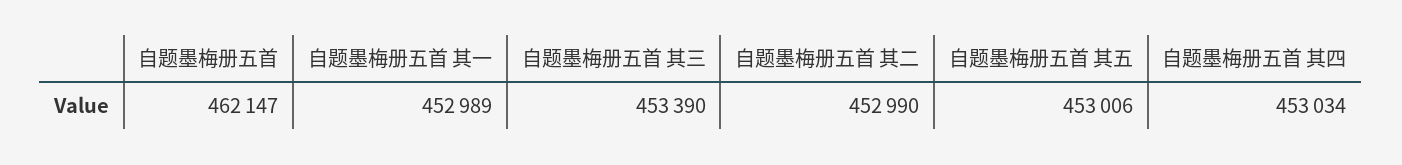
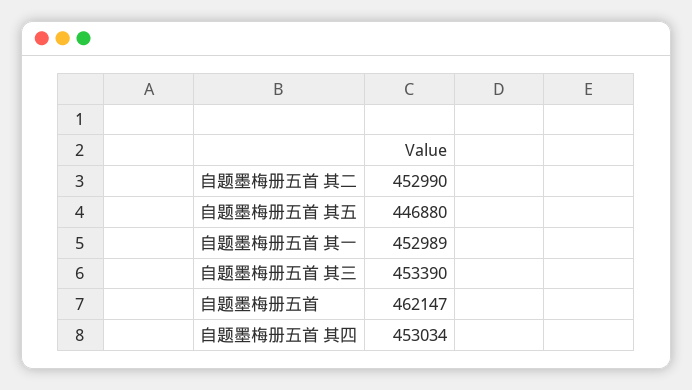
自题墨梅册五首 其五: 453006 -> 446880

